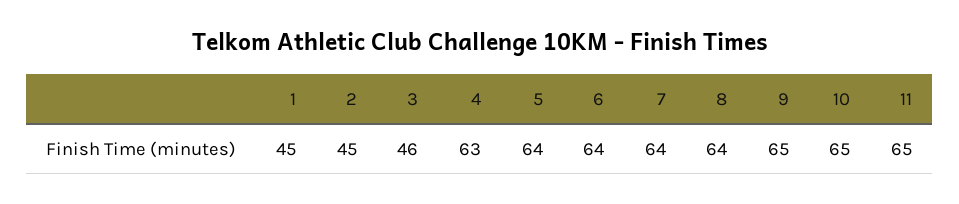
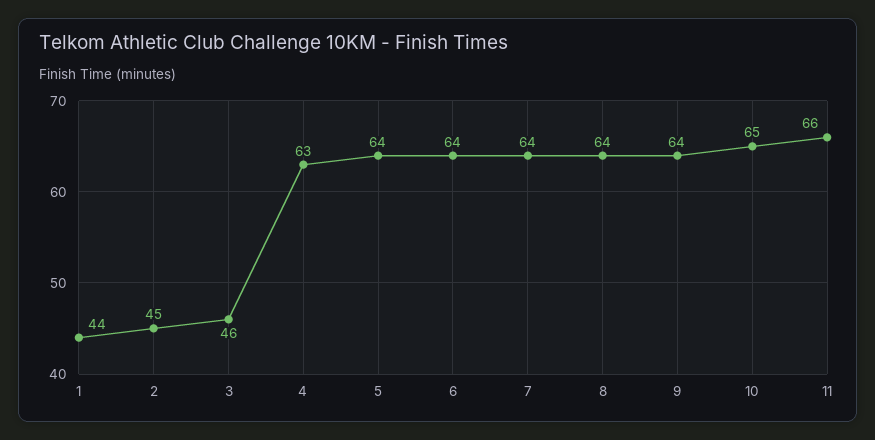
1: 45 -> 44
9: 65 -> 64
11: 65 -> 66

